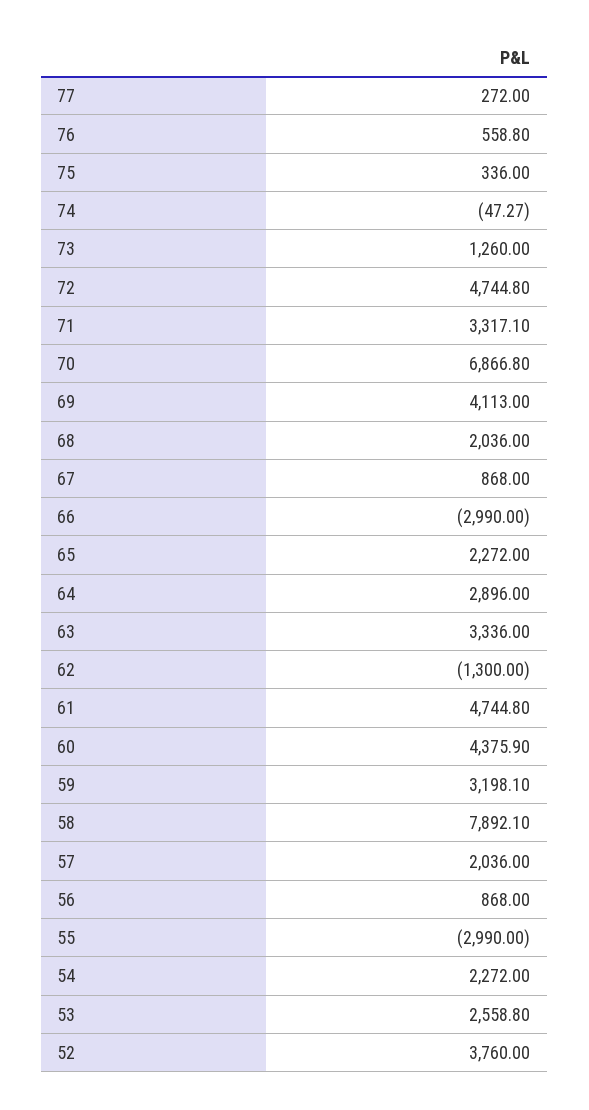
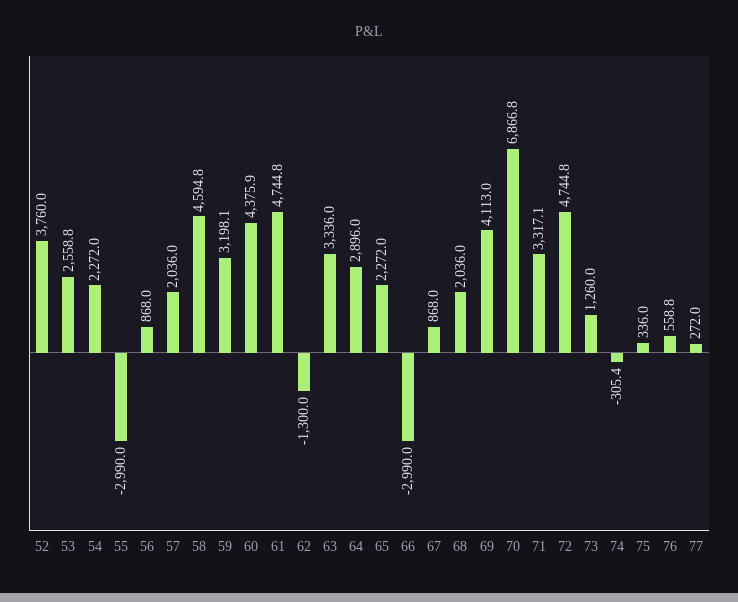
74: -47.27 -> -305.4
58: 7892.1 -> 4594.8

